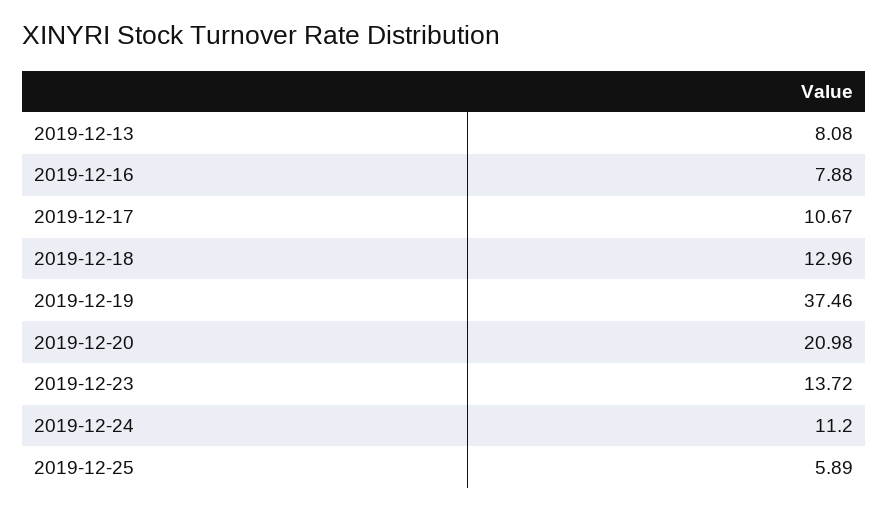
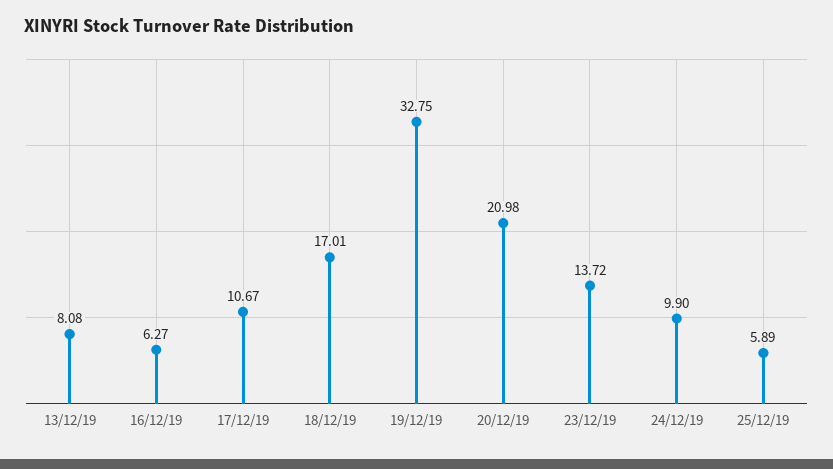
2019-12-16: 7.88 -> 6.27
2019-12-18: 12.96 -> 17.01
2019-12-19: 37.46 -> 32.75
2019-12-24: 11.2 -> 9.9

